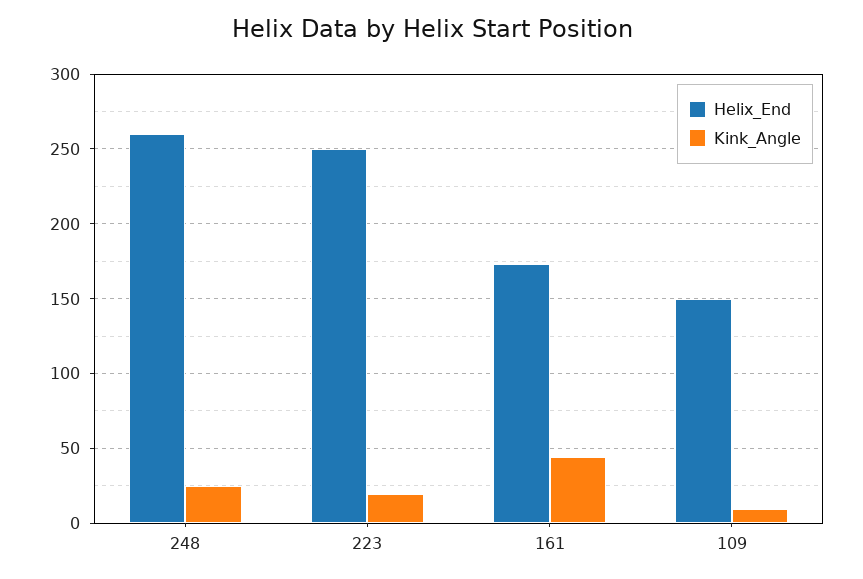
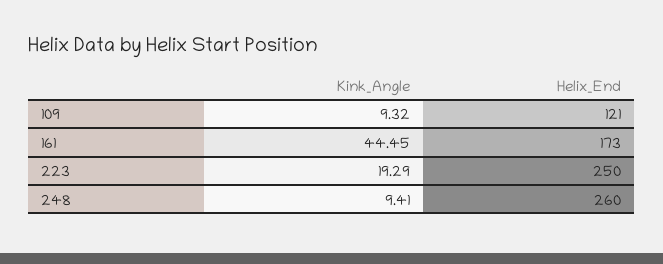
Kink_Angle, 248: 25 -> 9.41
Helix_End, 109: 150 -> 121

